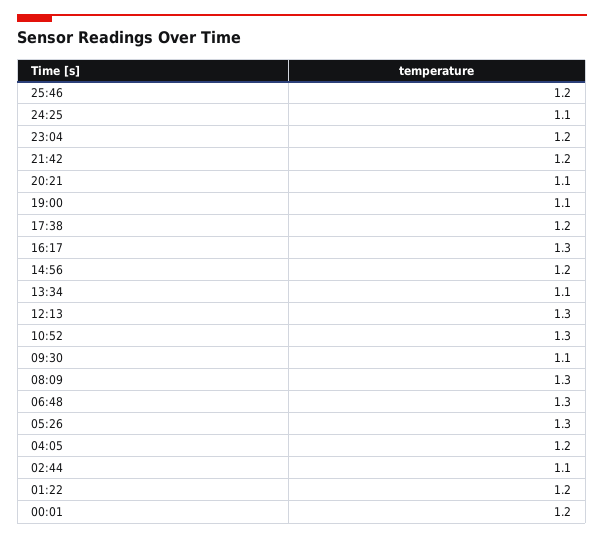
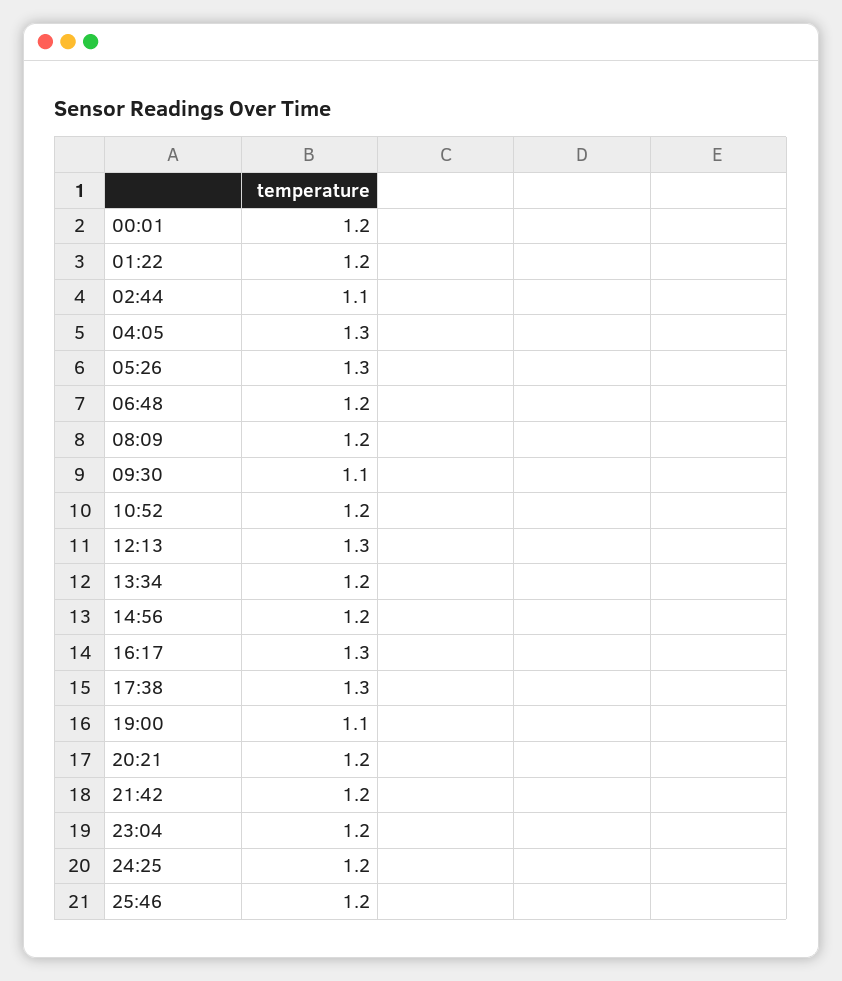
24:25: 1.1 -> 1.2
20:21: 1.1 -> 1.2
17:38: 1.2 -> 1.3
13:34: 1.1 -> 1.2
10:52: 1.3 -> 1.2
08:09: 1.3 -> 1.2
06:48: 1.3 -> 1.2
04:05: 1.2 -> 1.3

